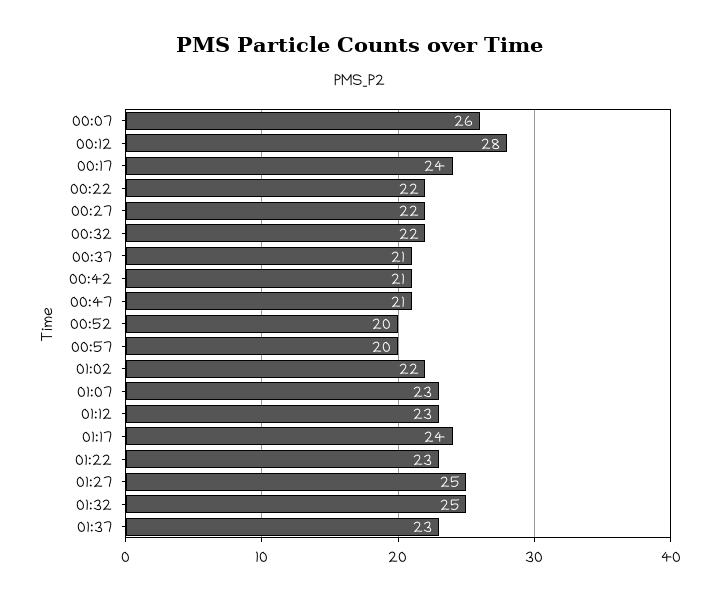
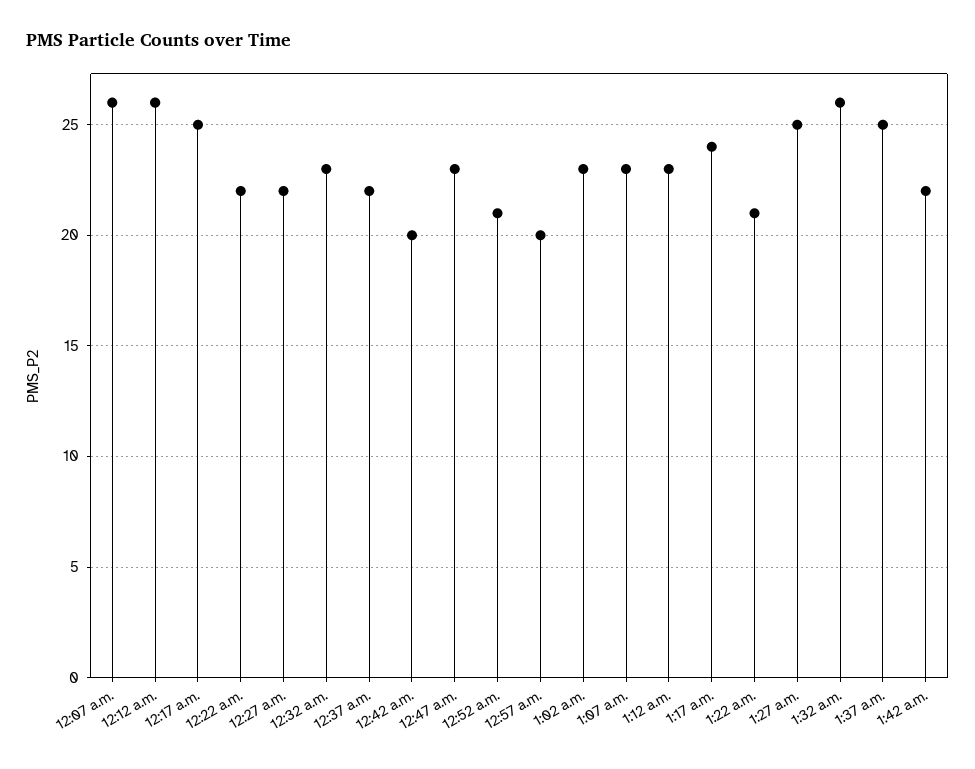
00:12: 28 -> 26
00:17: 24 -> 25
00:32: 22 -> 23
00:37: 21 -> 22
00:42: 21 -> 20
00:47: 21 -> 23
00:52: 20 -> 21
01:02: 22 -> 23
01:22: 23 -> 21
01:32: 25 -> 26
01:37: 23 -> 25
1:42 a.m.: none -> 22

